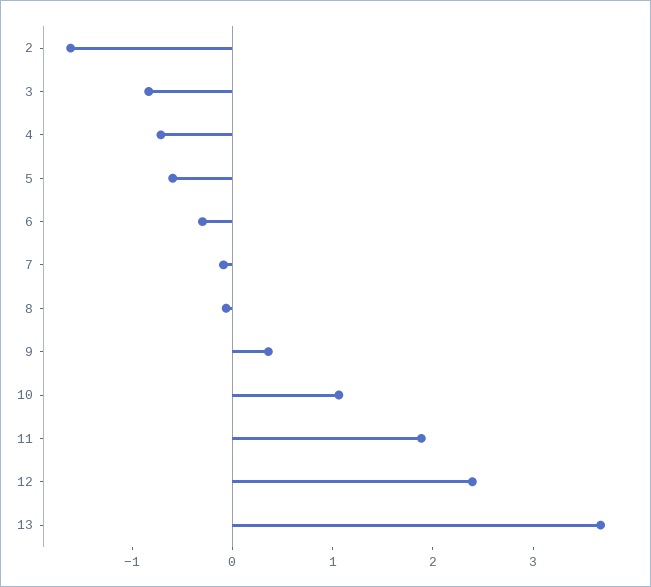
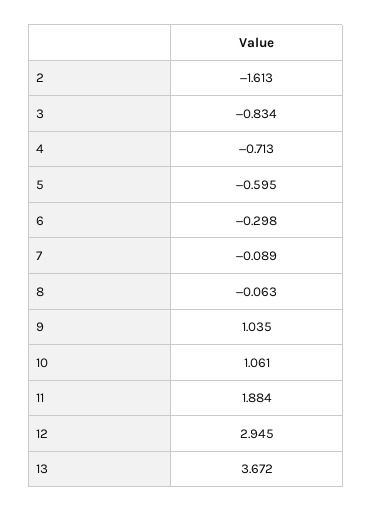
9: 0.4 -> 1.035
12: 2.4 -> 2.945

